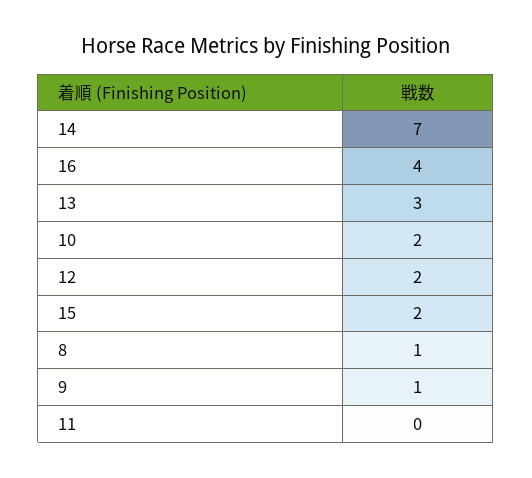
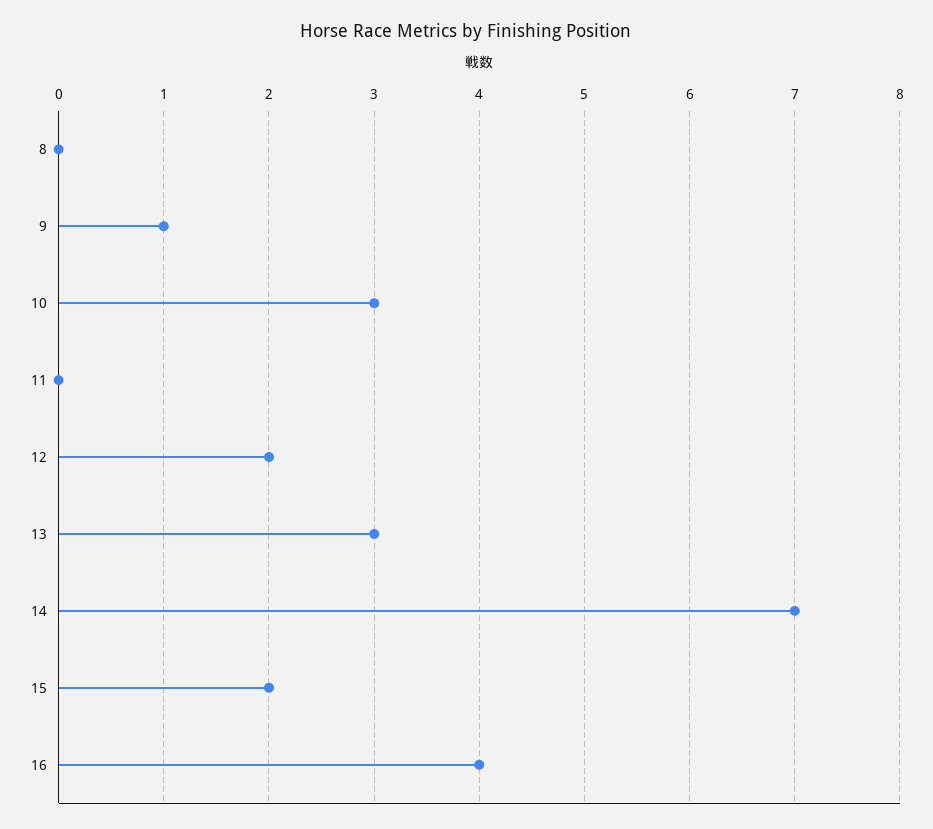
10: 2 -> 3
8: 1 -> 0

